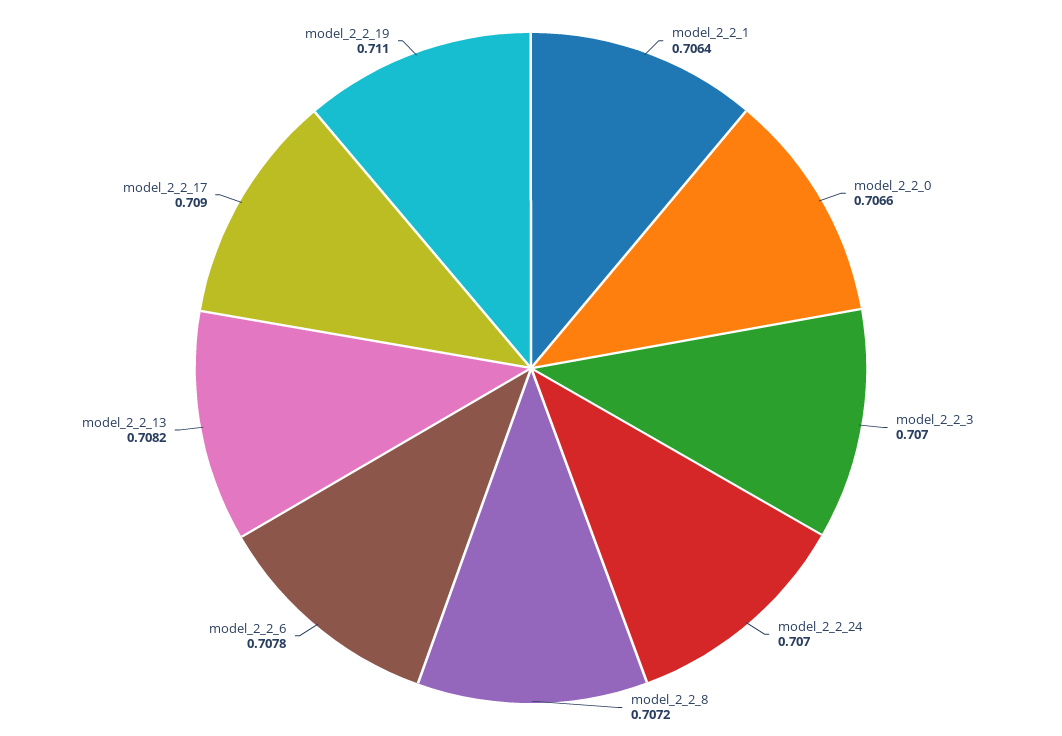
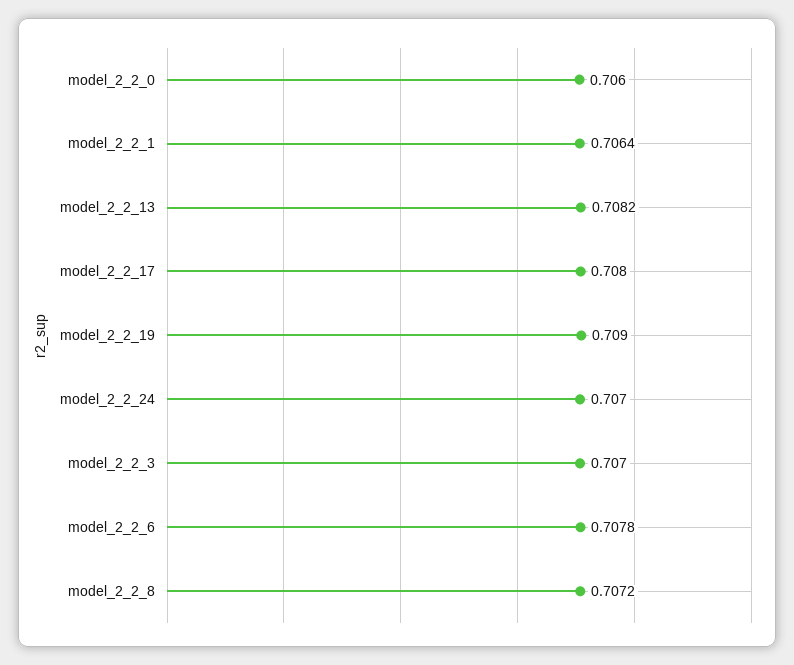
model_2_2_0: 0.7066 -> 0.706
model_2_2_17: 0.709 -> 0.708
model_2_2_19: 0.711 -> 0.709

